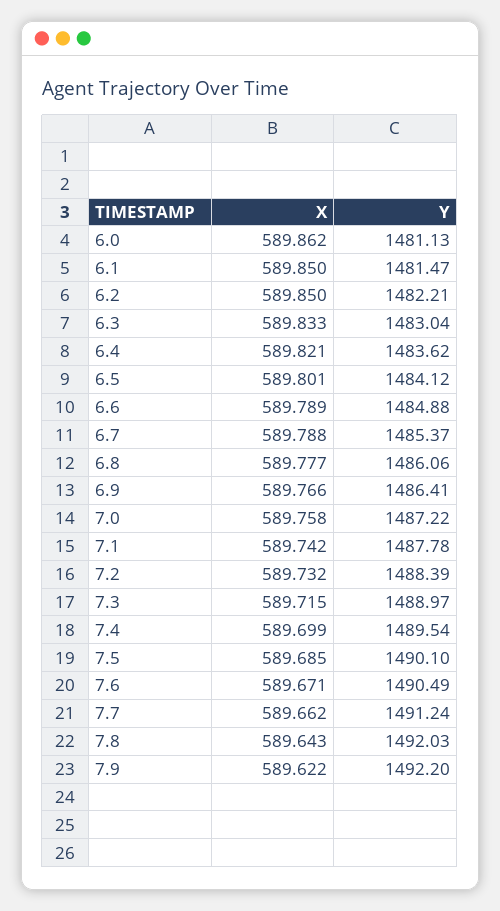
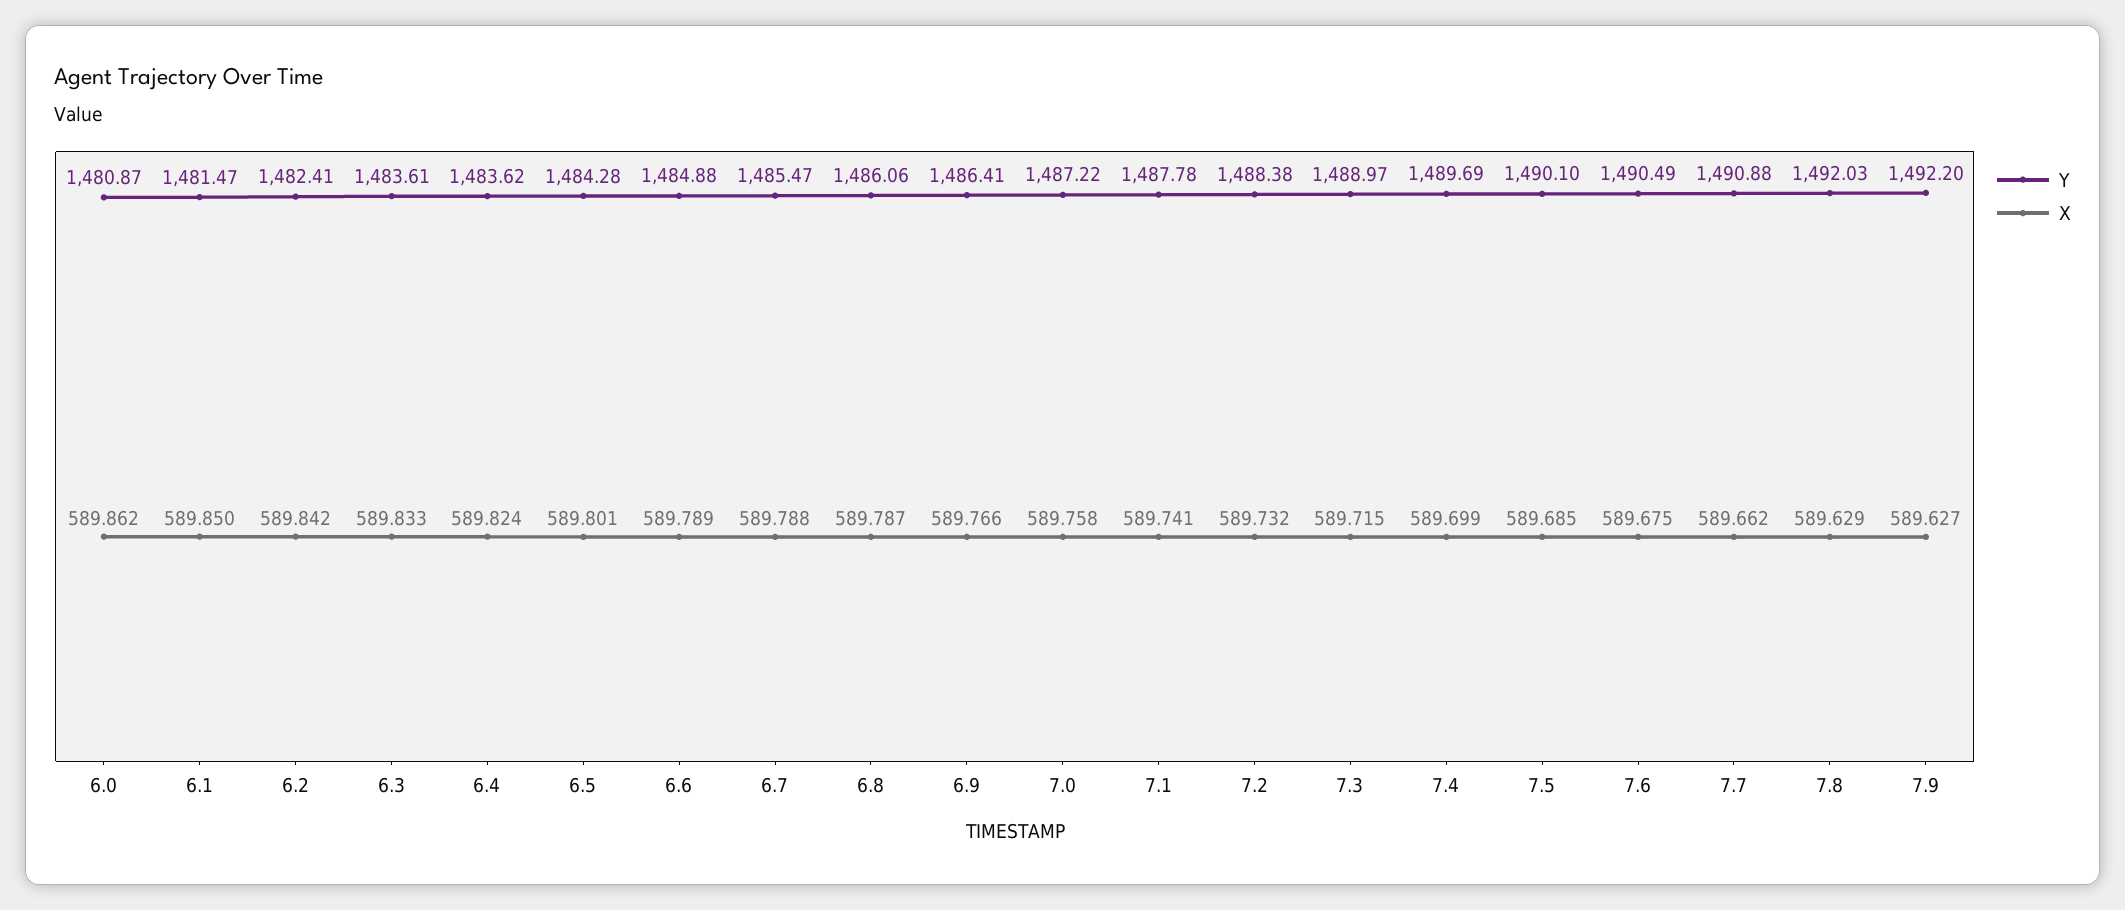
Y, 6.0: 1481.13 -> 1480.87
X, 6.2: 589.85 -> 589.842
Y, 6.2: 1482.21 -> 1482.41
Y, 6.3: 1483.04 -> 1483.61
X, 6.4: 589.821 -> 589.824
Y, 6.5: 1484.12 -> 1484.28
Y, 6.7: 1485.37 -> 1485.47
X, 6.8: 589.777 -> 589.787
X, 7.1: 589.742 -> 589.741
Y, 7.2: 1488.39 -> 1488.38
Y, 7.4: 1489.54 -> 1489.69
X, 7.6: 589.671 -> 589.675
Y, 7.7: 1491.24 -> 1490.88
X, 7.8: 589.643 -> 589.629
X, 7.9: 589.622 -> 589.627

